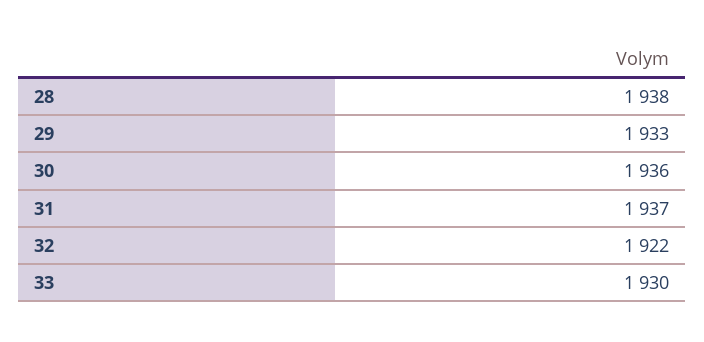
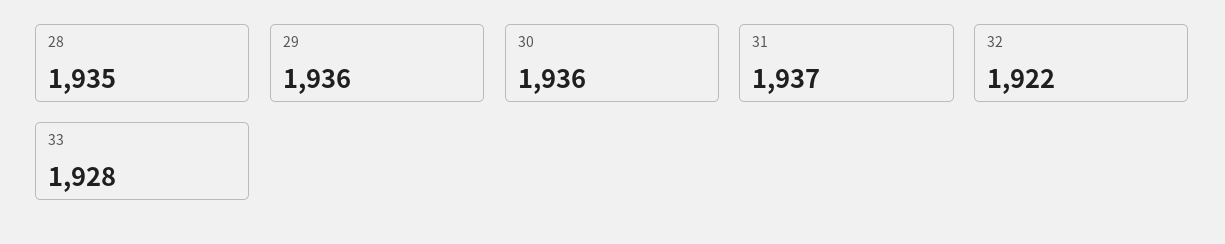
28: 1938 -> 1935
29: 1933 -> 1936
33: 1930 -> 1928

